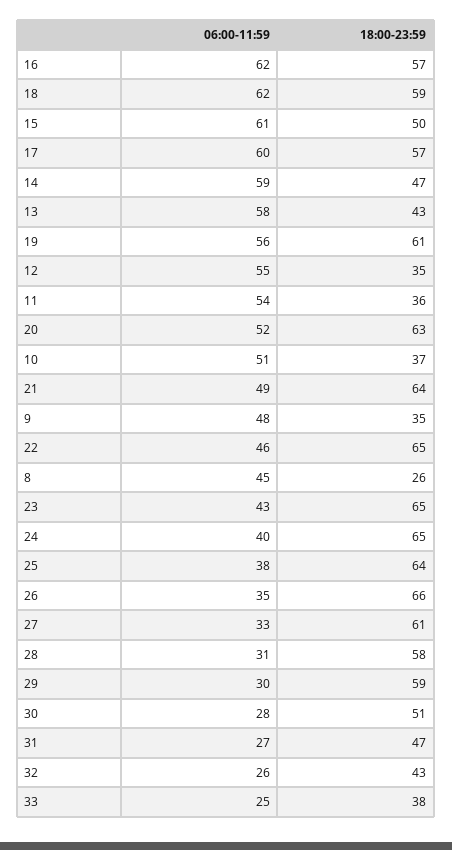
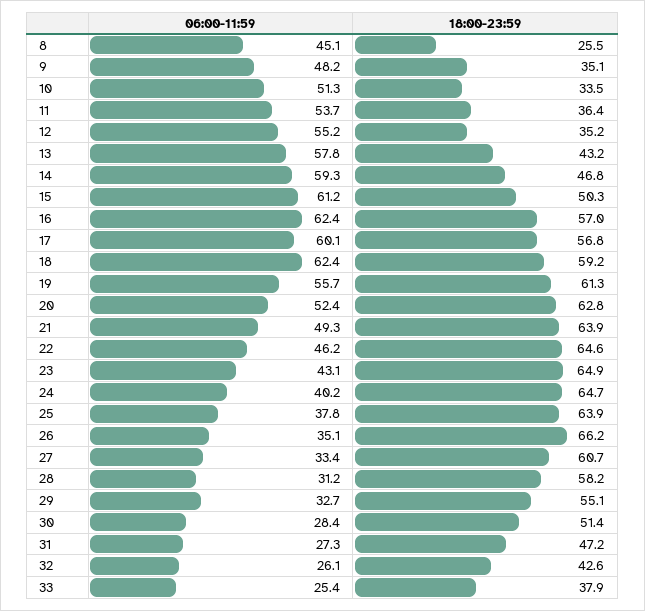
18:00-23:59, 10: 37 -> 33.5
06:00-11:59, 29: 30 -> 32.7
18:00-23:59, 29: 59 -> 55.1

